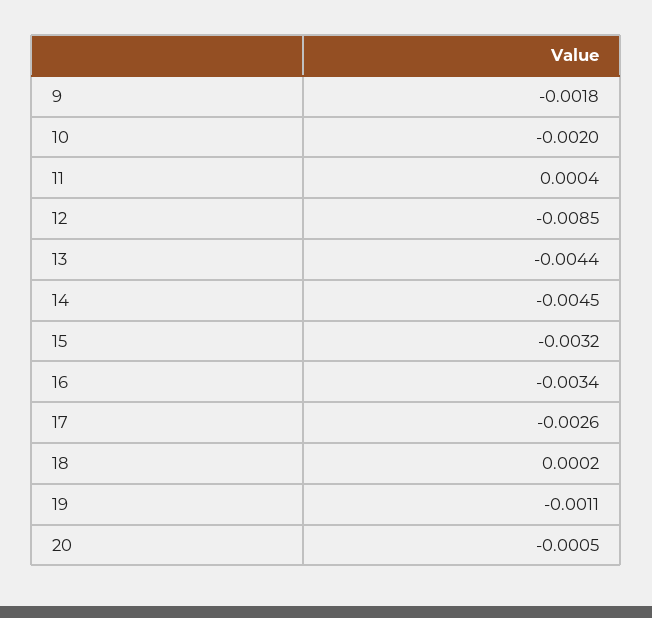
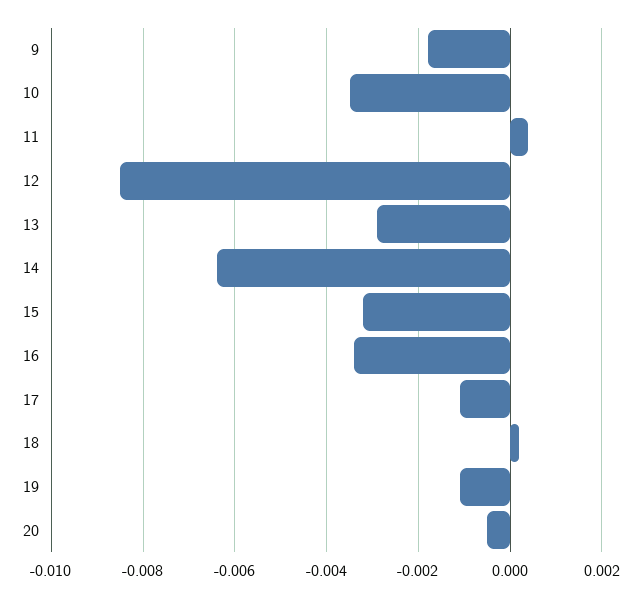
10: -0.002 -> -0.0035
13: -0.0044 -> -0.003
14: -0.0045 -> -0.0065
17: -0.0026 -> -0.001

